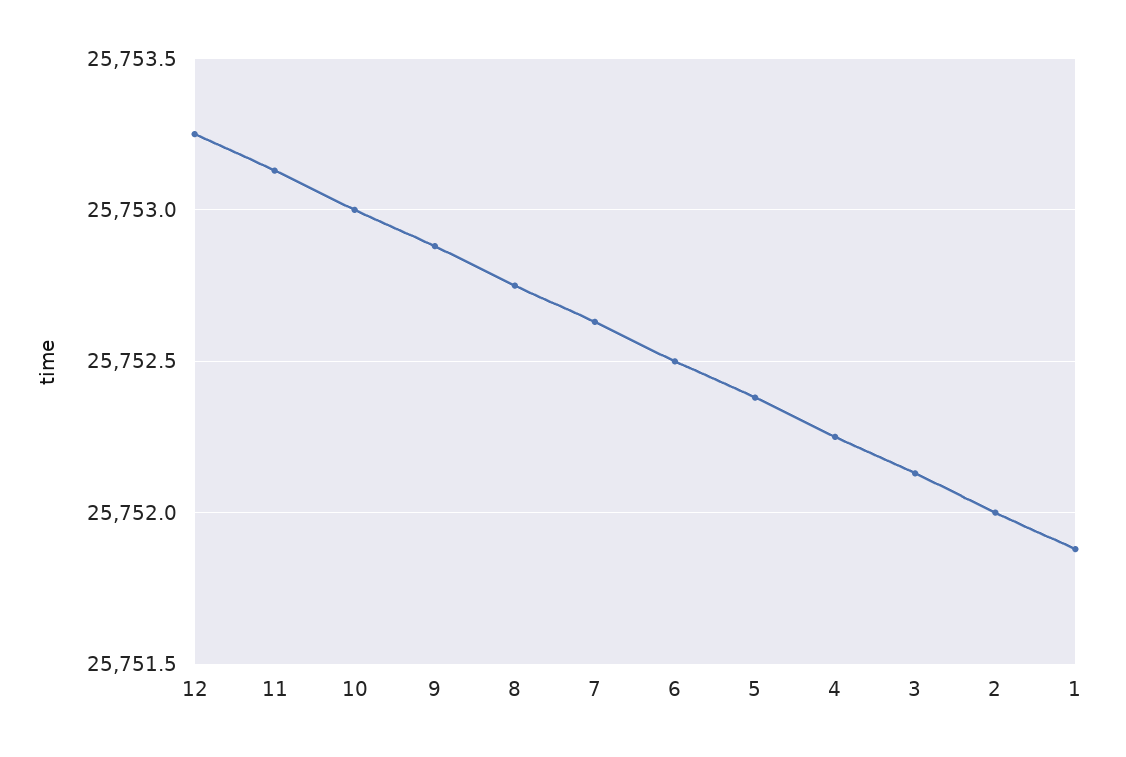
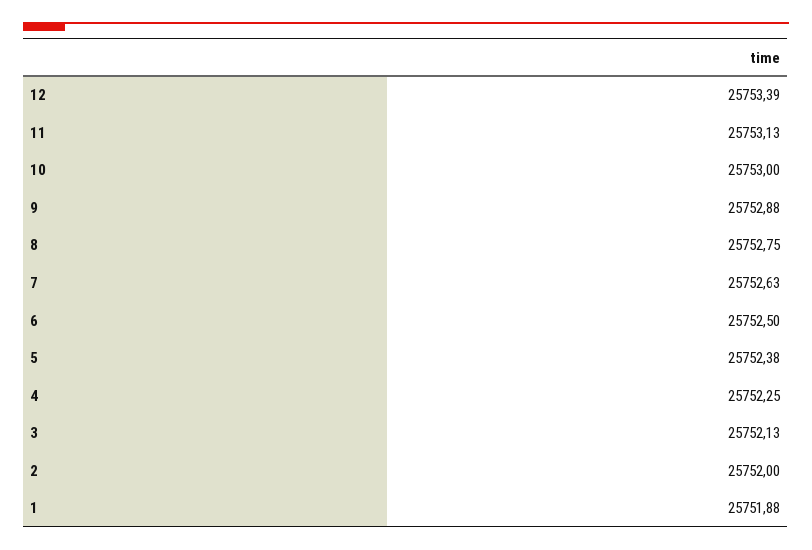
12: 25753.25 -> 25753.39

